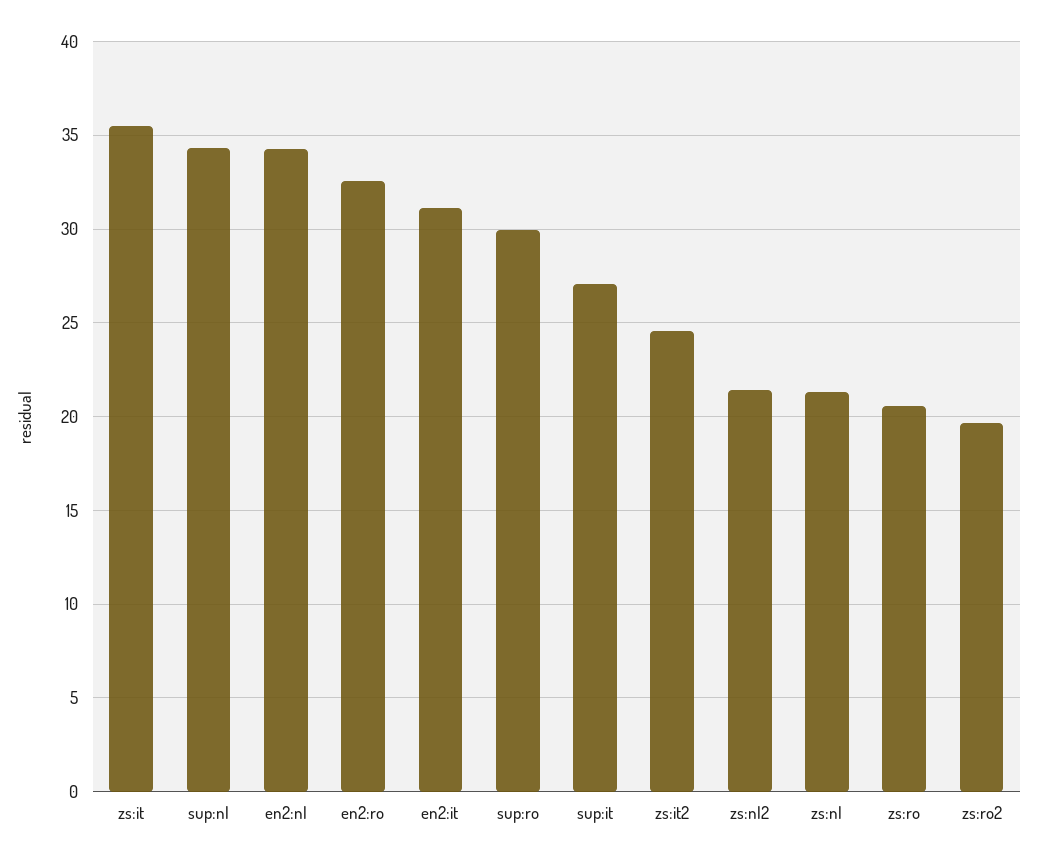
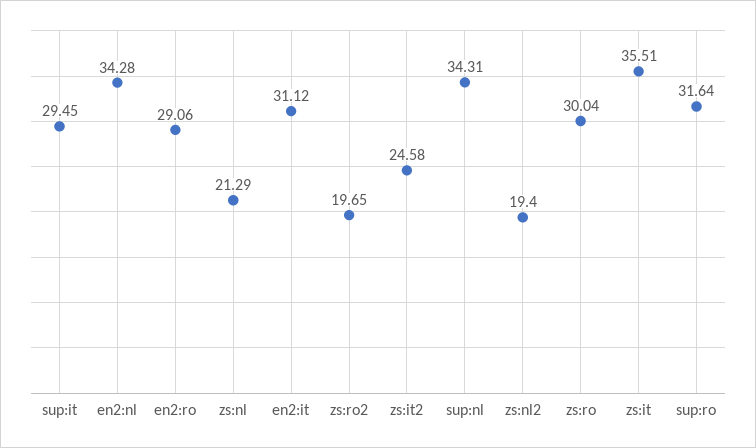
en2:ro: 32.5 -> 29.06
sup:ro: 30 -> 31.64
sup:it: 27 -> 29.45
zs:nl2: 21.5 -> 19.4
zs:ro: 20.5 -> 30.04

